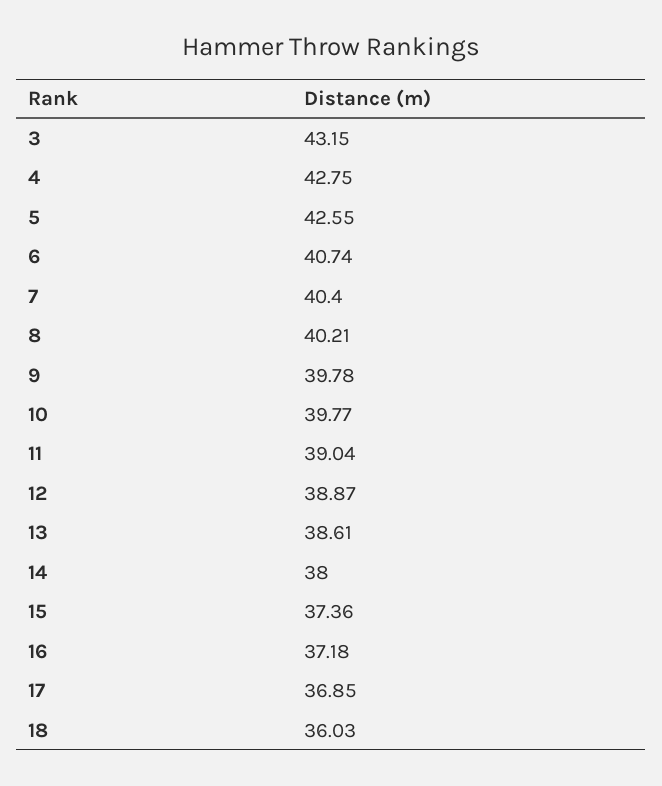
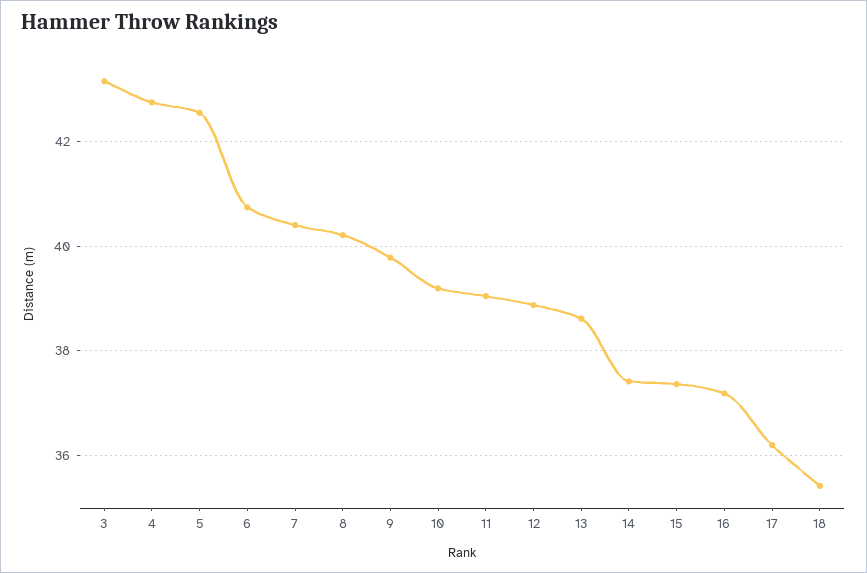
10: 39.77 -> 39.2
14: 38 -> 37.4
17: 36.85 -> 36.2
18: 36.03 -> 35.4

